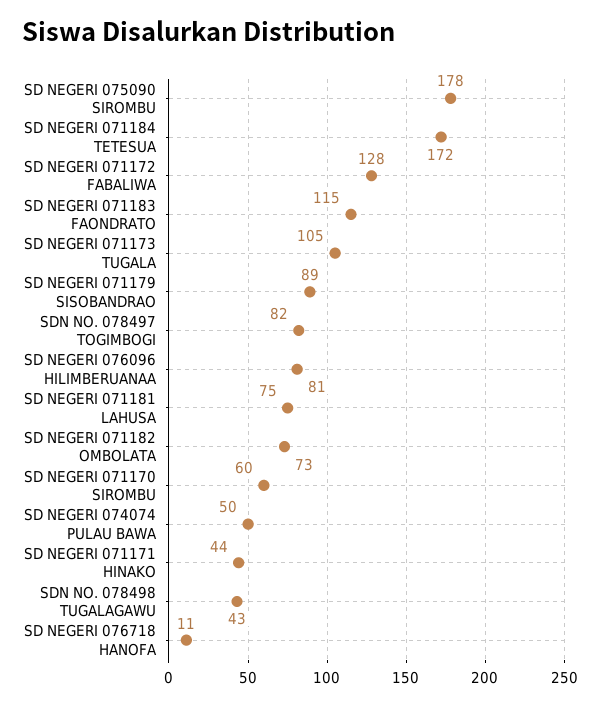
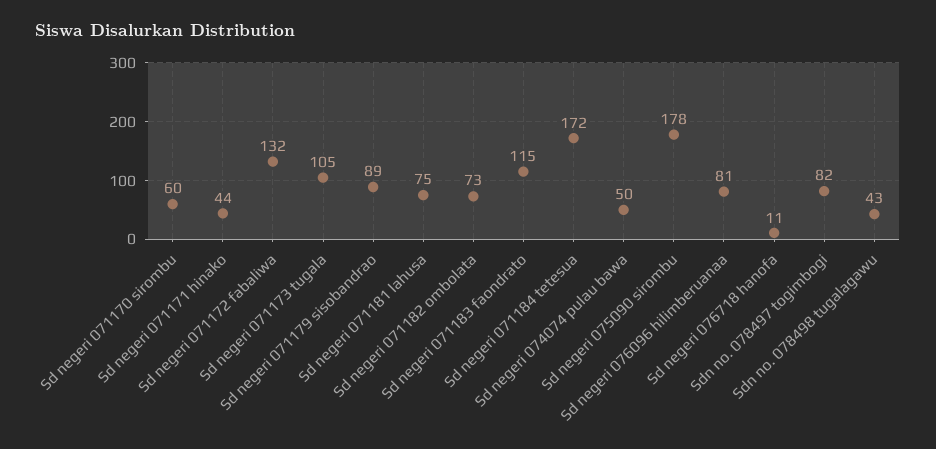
SD NEGERI 071172 FABALIWA: 128 -> 132

